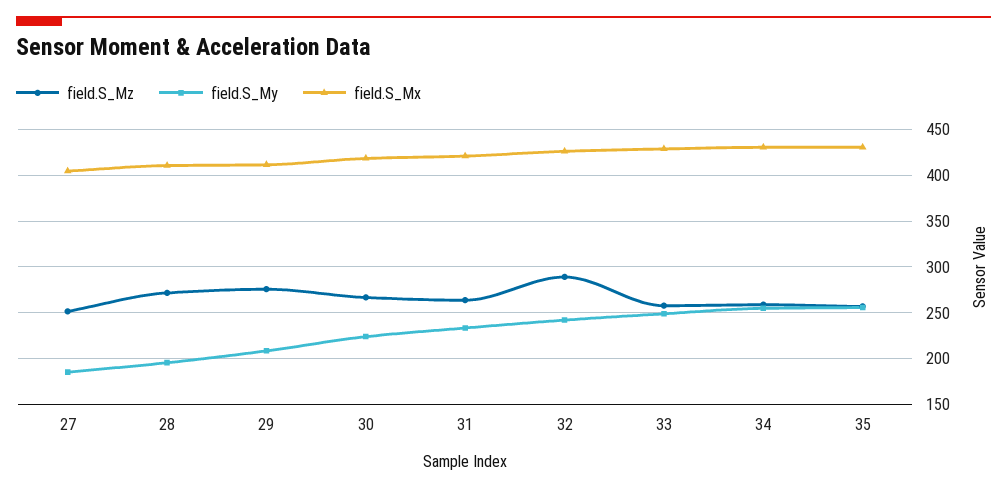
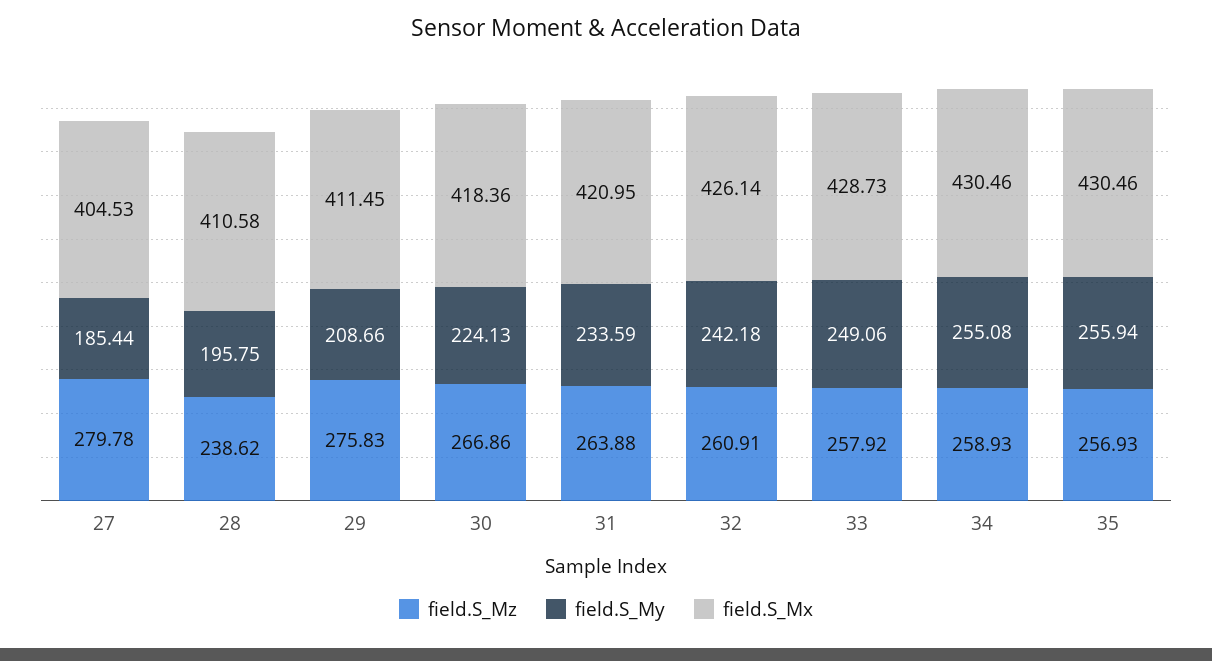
field.S_Mz, 27: 250 -> 279.78
field.S_Mz, 28: 270 -> 238.62
field.S_Mz, 32: 290 -> 260.91

